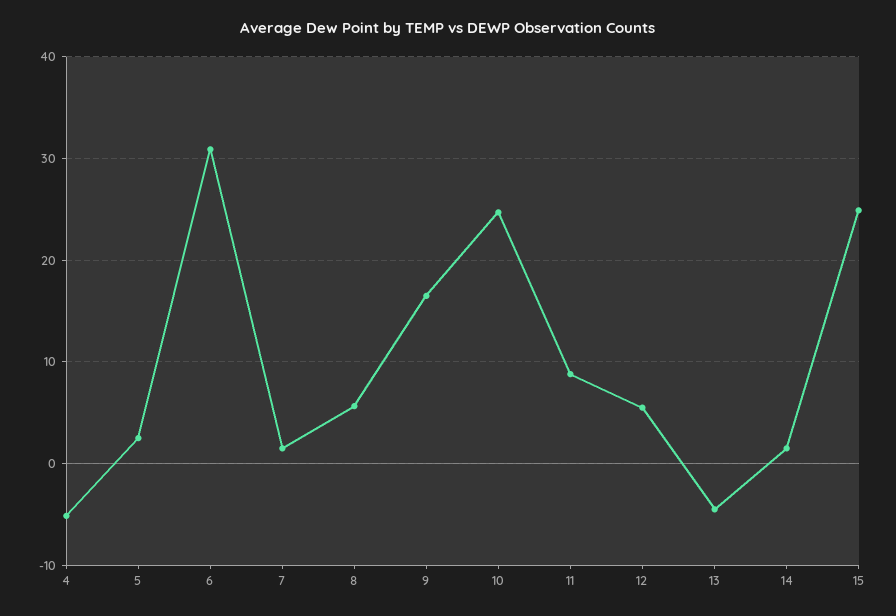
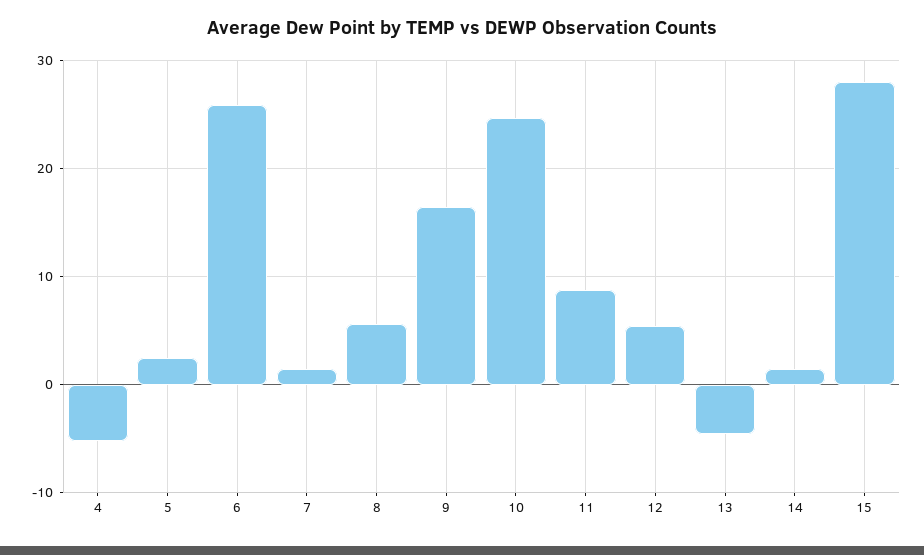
6: 31 -> 26
15: 25 -> 28

